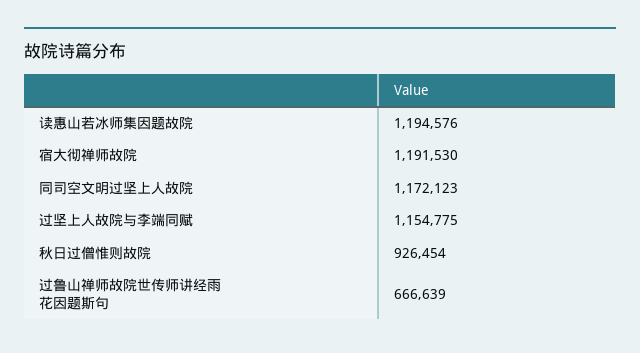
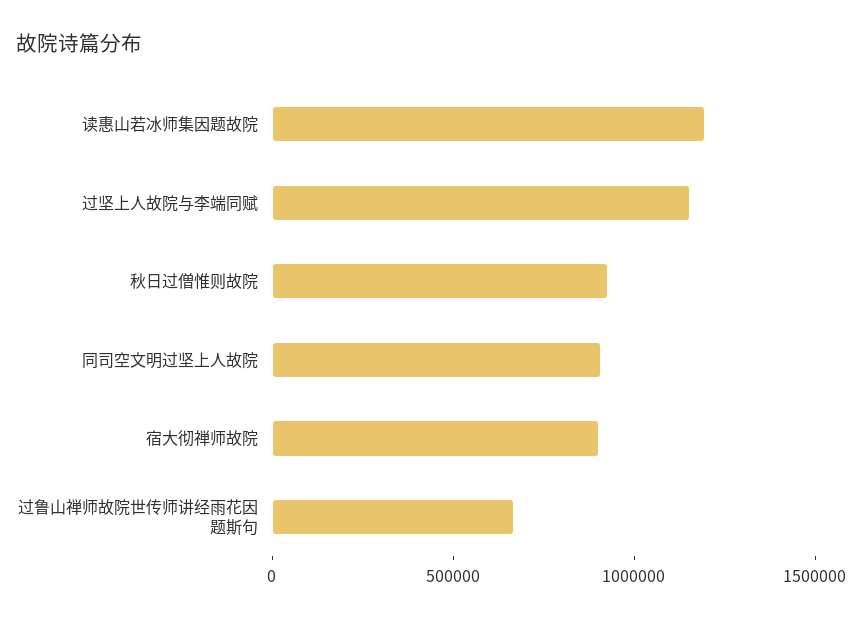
宿大彻禅师故院: 1191530 -> 900000
同司空文明过坚上人故院: 1172123 -> 900000

